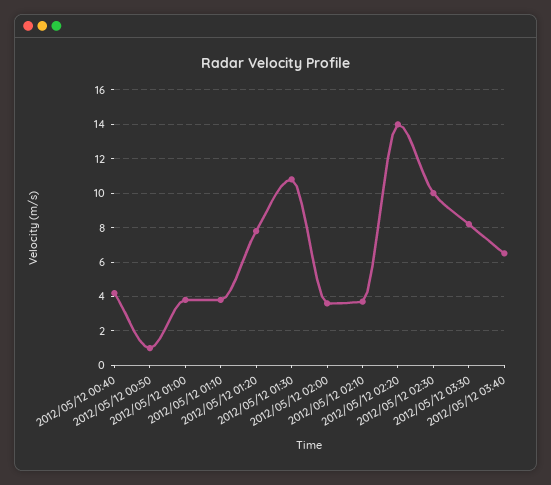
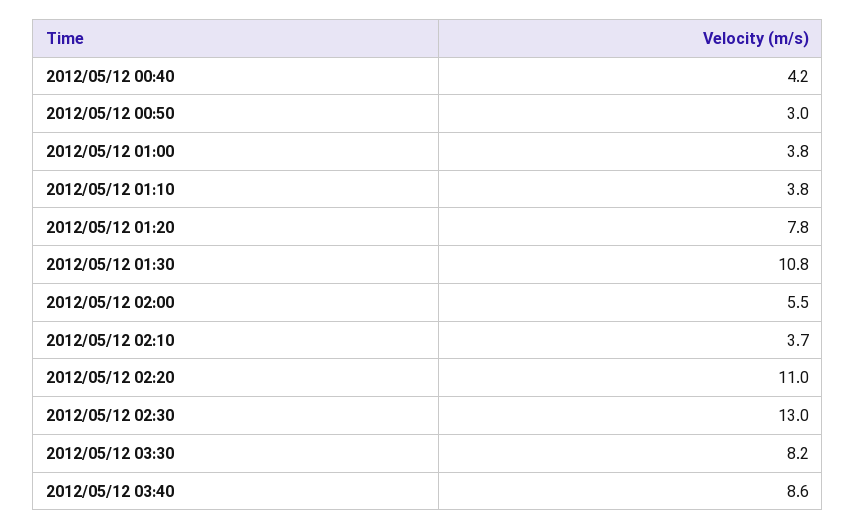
2012/05/12 00:50: 1 -> 3
2012/05/12 02:00: 3.5 -> 5.5
2012/05/12 02:20: 14 -> 11
2012/05/12 02:30: 10 -> 13
2012/05/12 03:40: 6.5 -> 8.6

